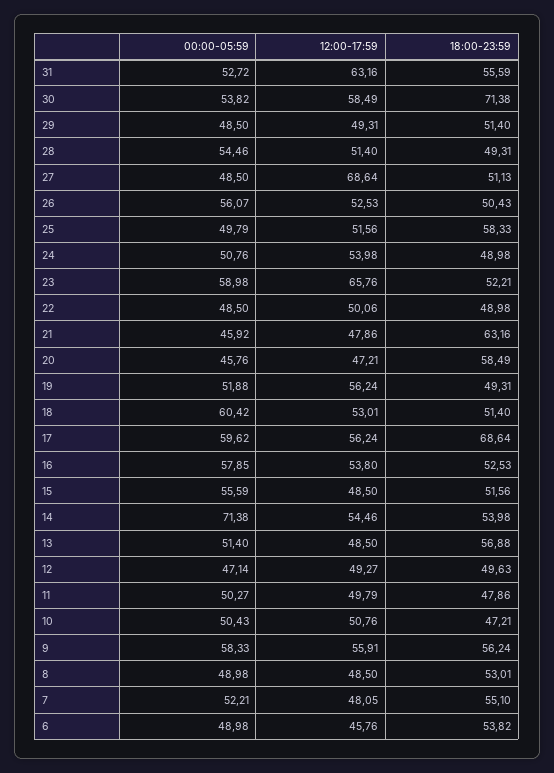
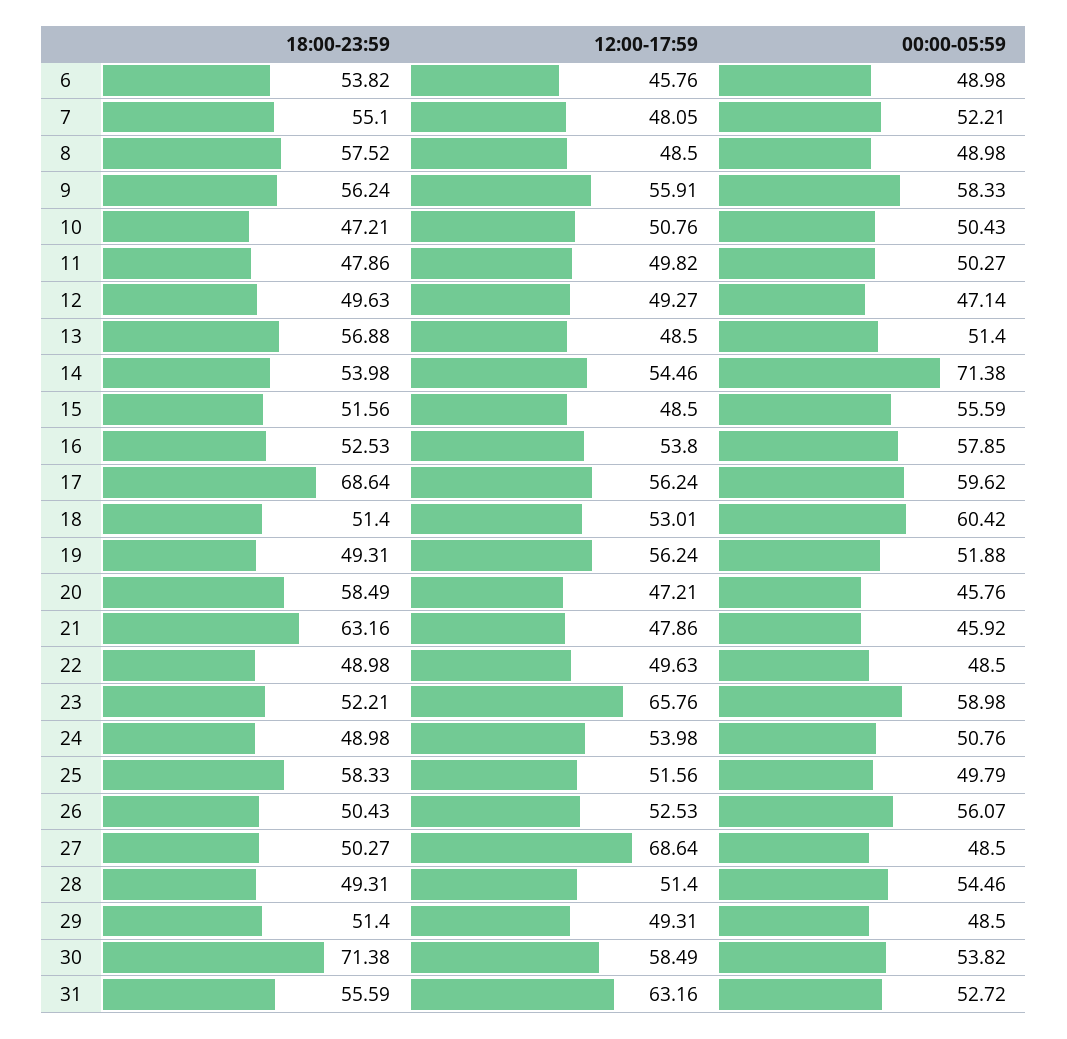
18:00-23:59, 27: 51.13 -> 50.27
12:00-17:59, 22: 50.06 -> 49.63
12:00-17:59, 11: 49.79 -> 49.82
18:00-23:59, 8: 53.01 -> 57.52

